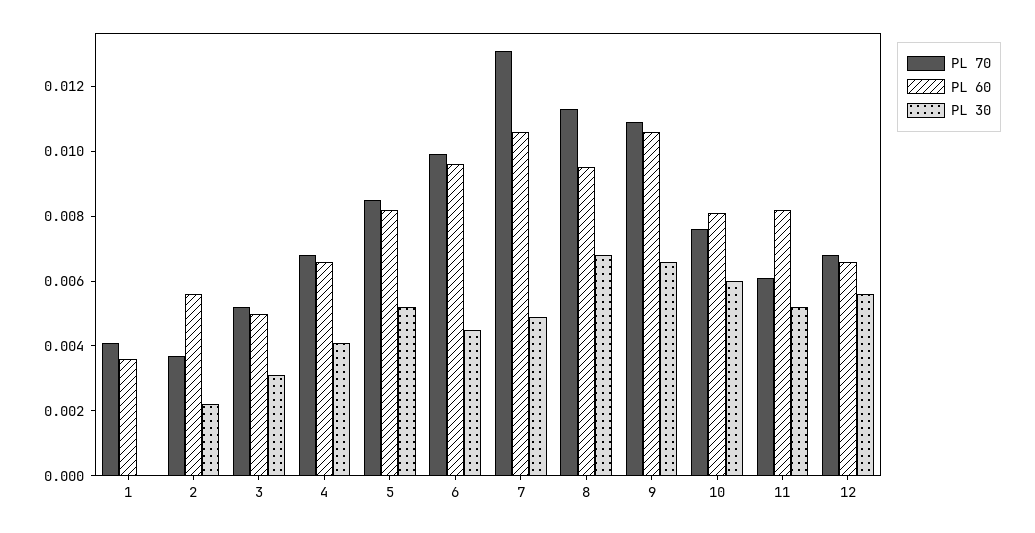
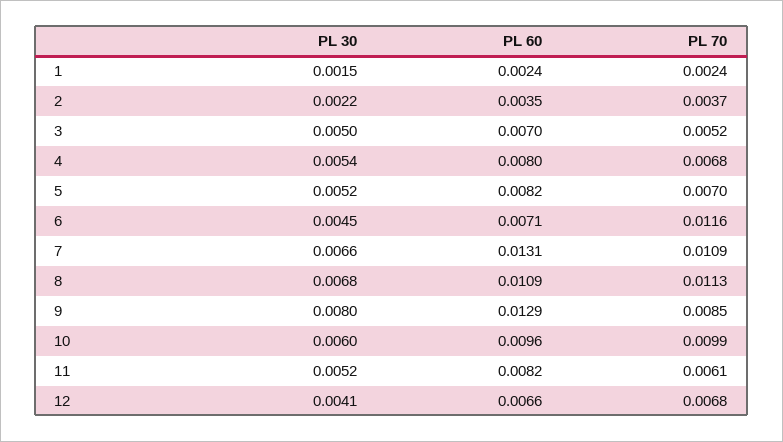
PL 70, 1: 0.004 -> 0.0024
PL 60, 1: 0.0035 -> 0.0024
PL 30, 1: 0 -> 0.0015
PL 60, 2: 0.0055 -> 0.0035
PL 60, 3: 0.005 -> 0.007
PL 30, 3: 0.003 -> 0.005
PL 60, 4: 0.0065 -> 0.008
PL 30, 4: 0.004 -> 0.0054
PL 70, 5: 0.0085 -> 0.007
PL 70, 6: 0.01 -> 0.0116
PL 60, 6: 0.0095 -> 0.0071
PL 70, 7: 0.013 -> 0.0109
PL 60, 7: 0.0105 -> 0.0131
PL 30, 7: 0.005 -> 0.0066
PL 60, 8: 0.0095 -> 0.0109
PL 70, 9: 0.011 -> 0.0085
PL 60, 9: 0.0105 -> 0.0129
PL 30, 9: 0.0065 -> 0.008
PL 70, 10: 0.0075 -> 0.0099
PL 60, 10: 0.008 -> 0.0096
PL 30, 12: 0.0055 -> 0.0041

